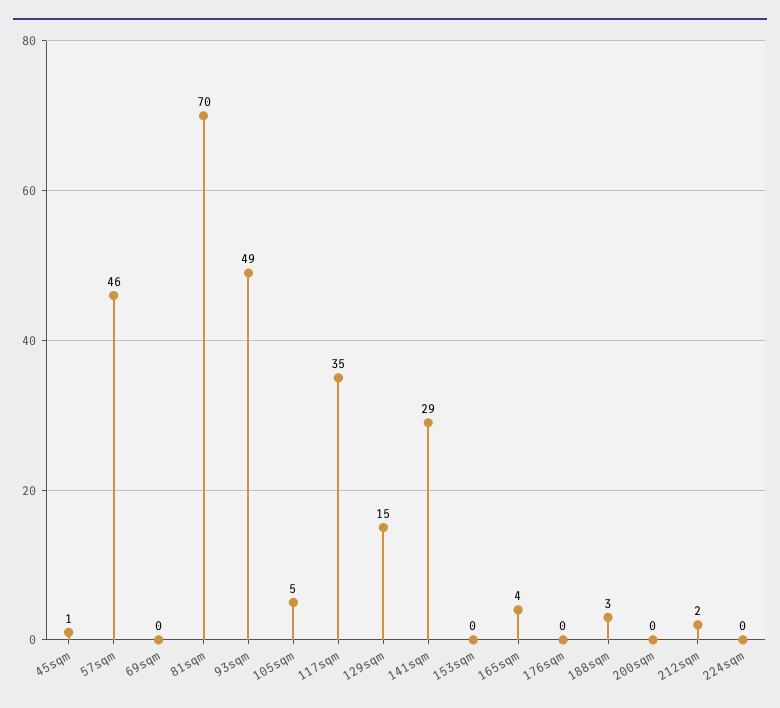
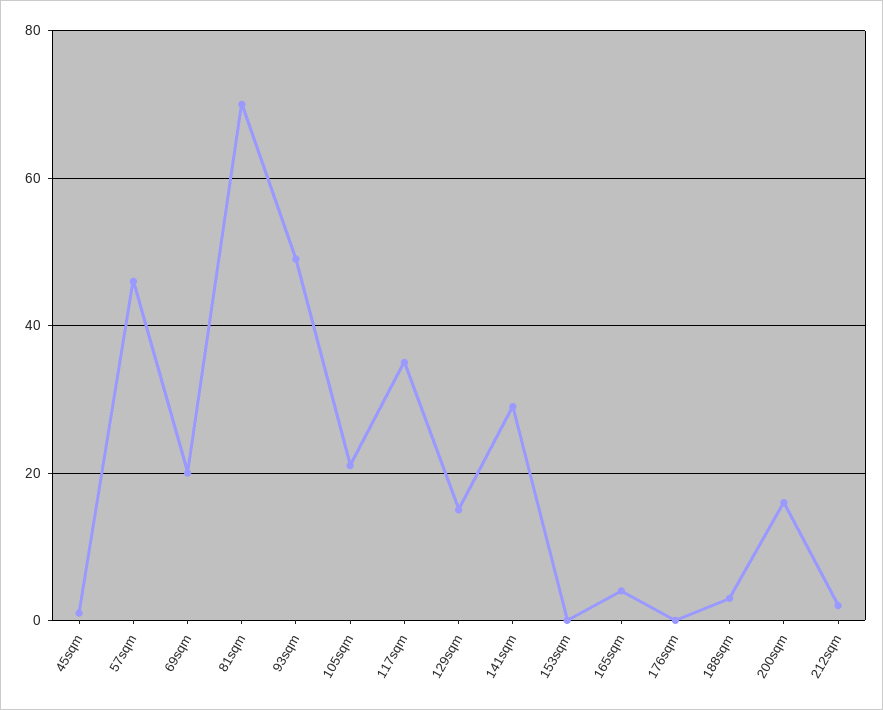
69sqm: 0 -> 20
105sqm: 5 -> 20
200sqm: 0 -> 15
224sqm: 0 -> none

